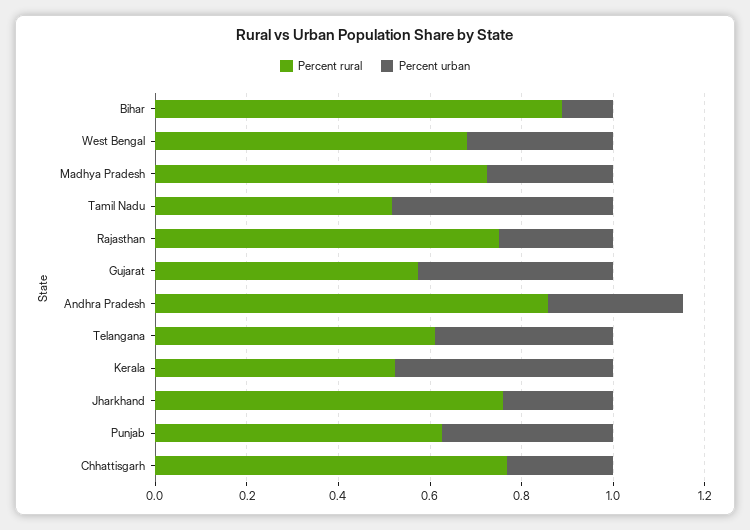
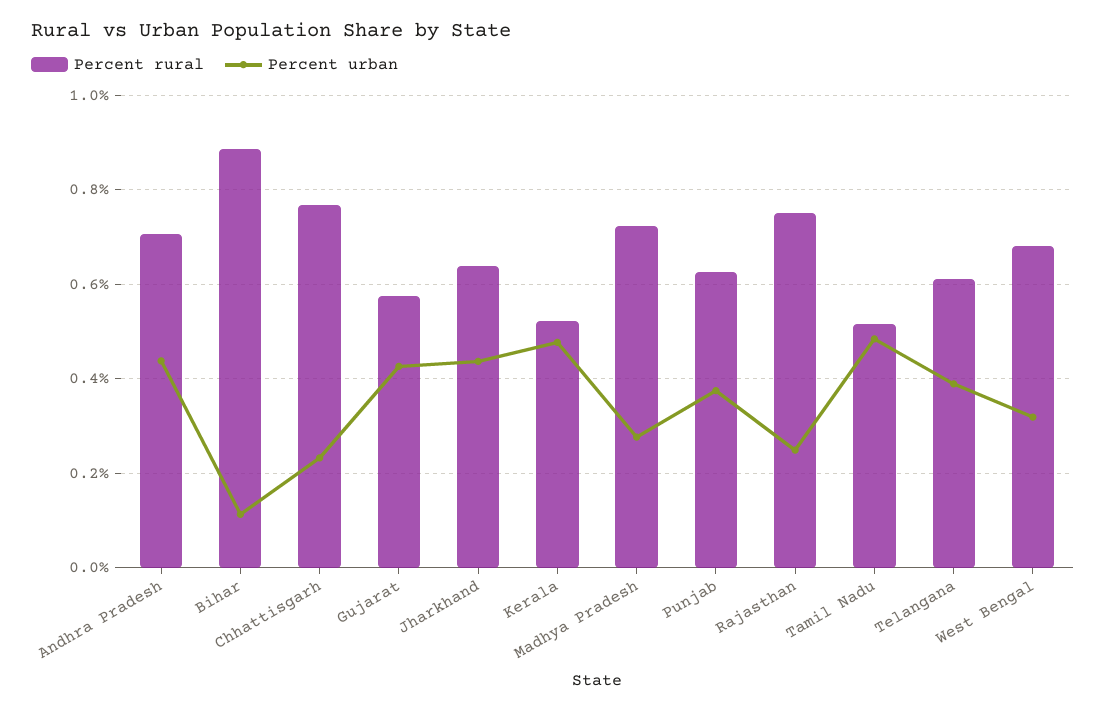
Percent rural, Andhra Pradesh: 0.85 -> 0.7
Percent urban, Andhra Pradesh: 0.3 -> 0.44
Percent rural, Jharkhand: 0.75 -> 0.64
Percent urban, Jharkhand: 0.25 -> 0.44

